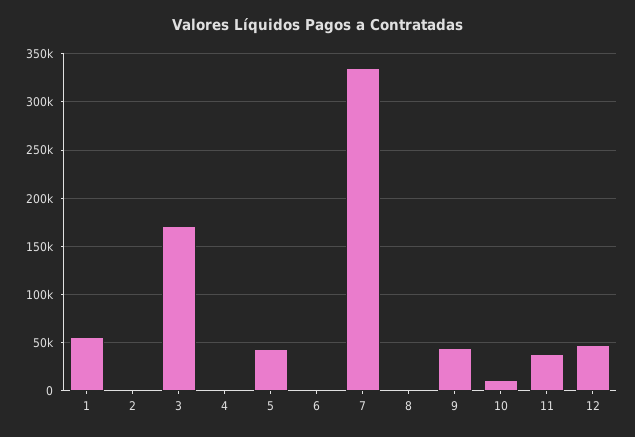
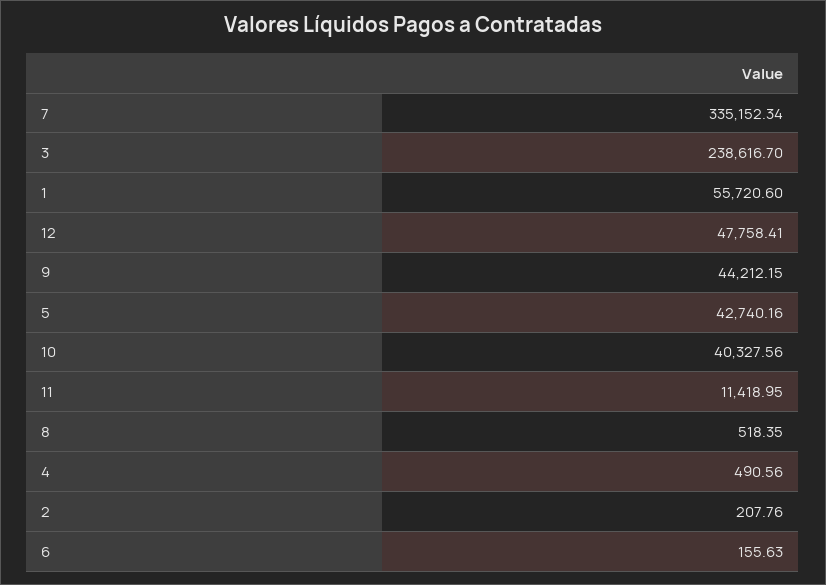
3: 170000 -> 238616.7
10: 10000 -> 40327.56
11: 40000 -> 11418.95

